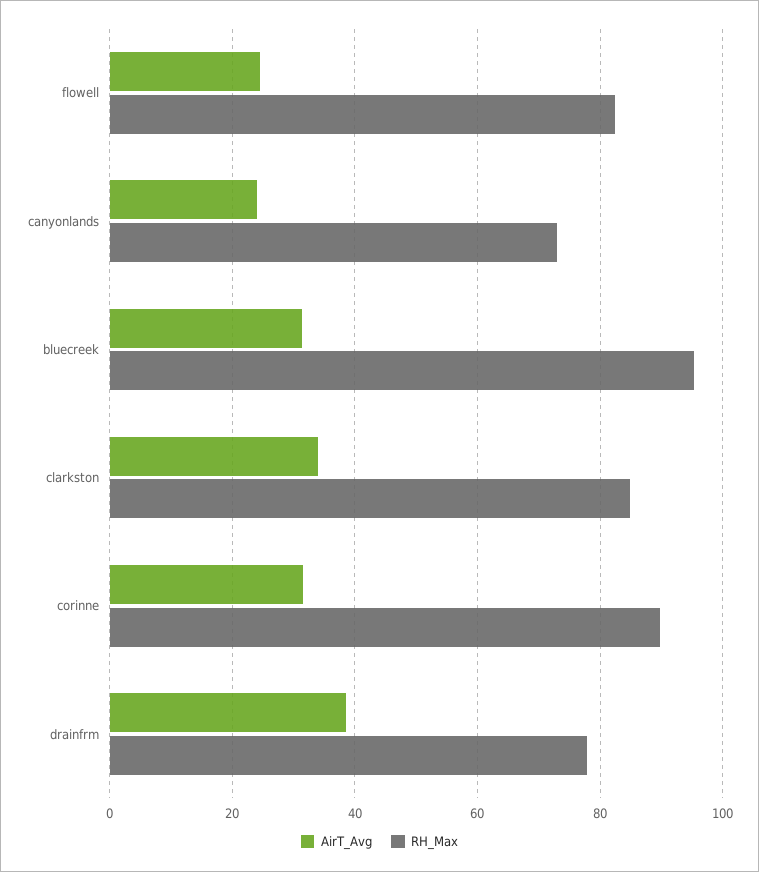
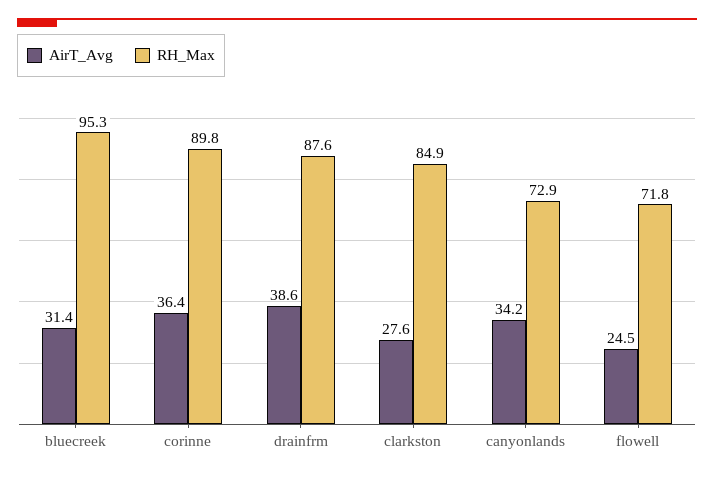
RH_Max, flowell: 82 -> 71.8
AirT_Avg, canyonlands: 24 -> 34.2
AirT_Avg, clarkston: 34 -> 27.6
AirT_Avg, corinne: 32 -> 36.4
RH_Max, drainfrm: 78 -> 87.6

